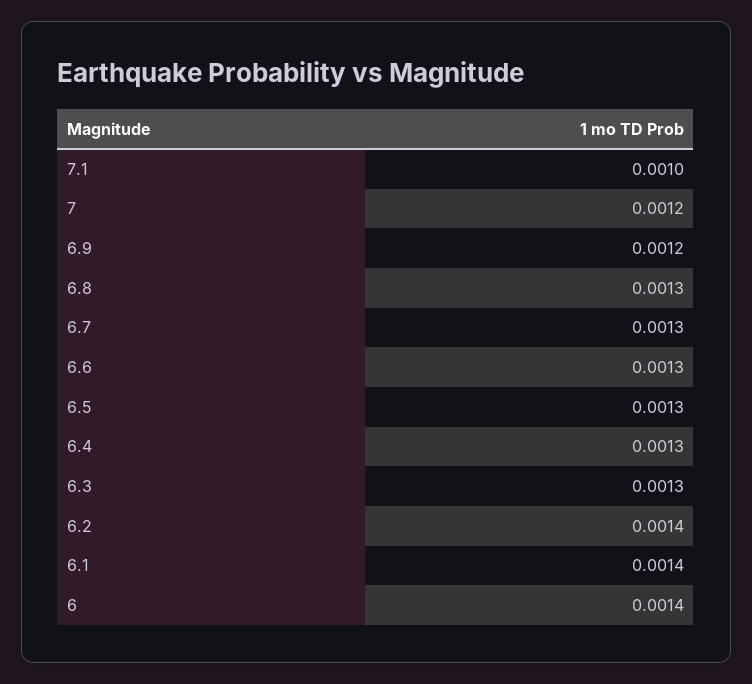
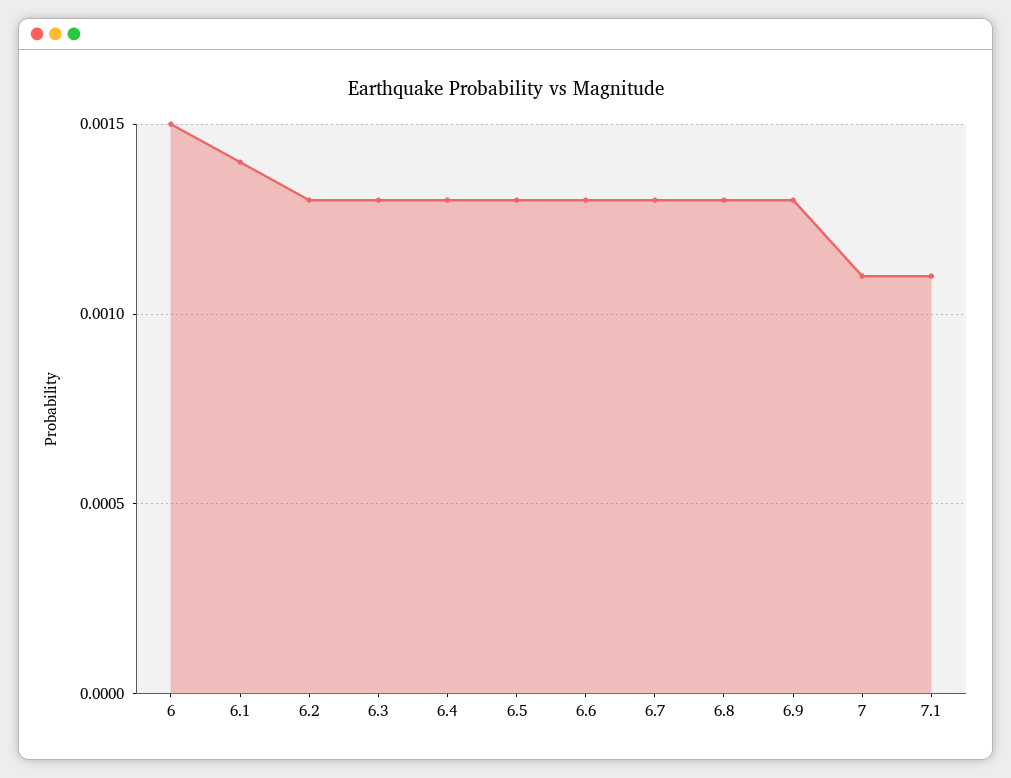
7.1: 0.001 -> 0.0011
7: 0.0012 -> 0.0011
6.9: 0.0012 -> 0.0013
6.2: 0.0014 -> 0.0013
6: 0.0014 -> 0.0015

